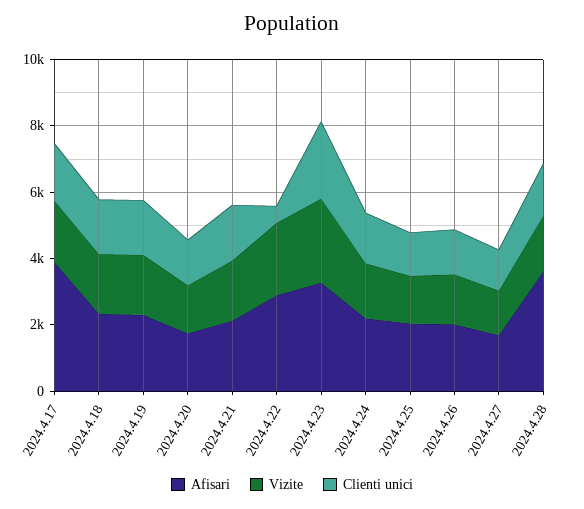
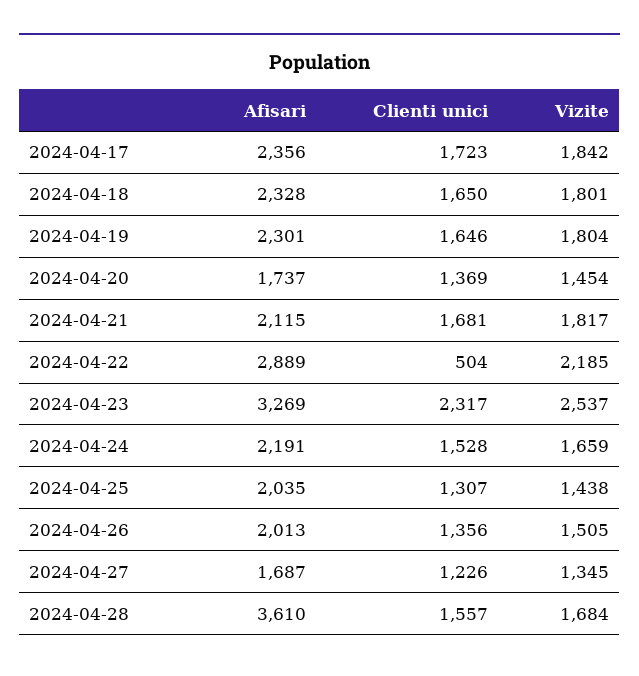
Afisari, 2024.4.17: 4000 -> 2356

